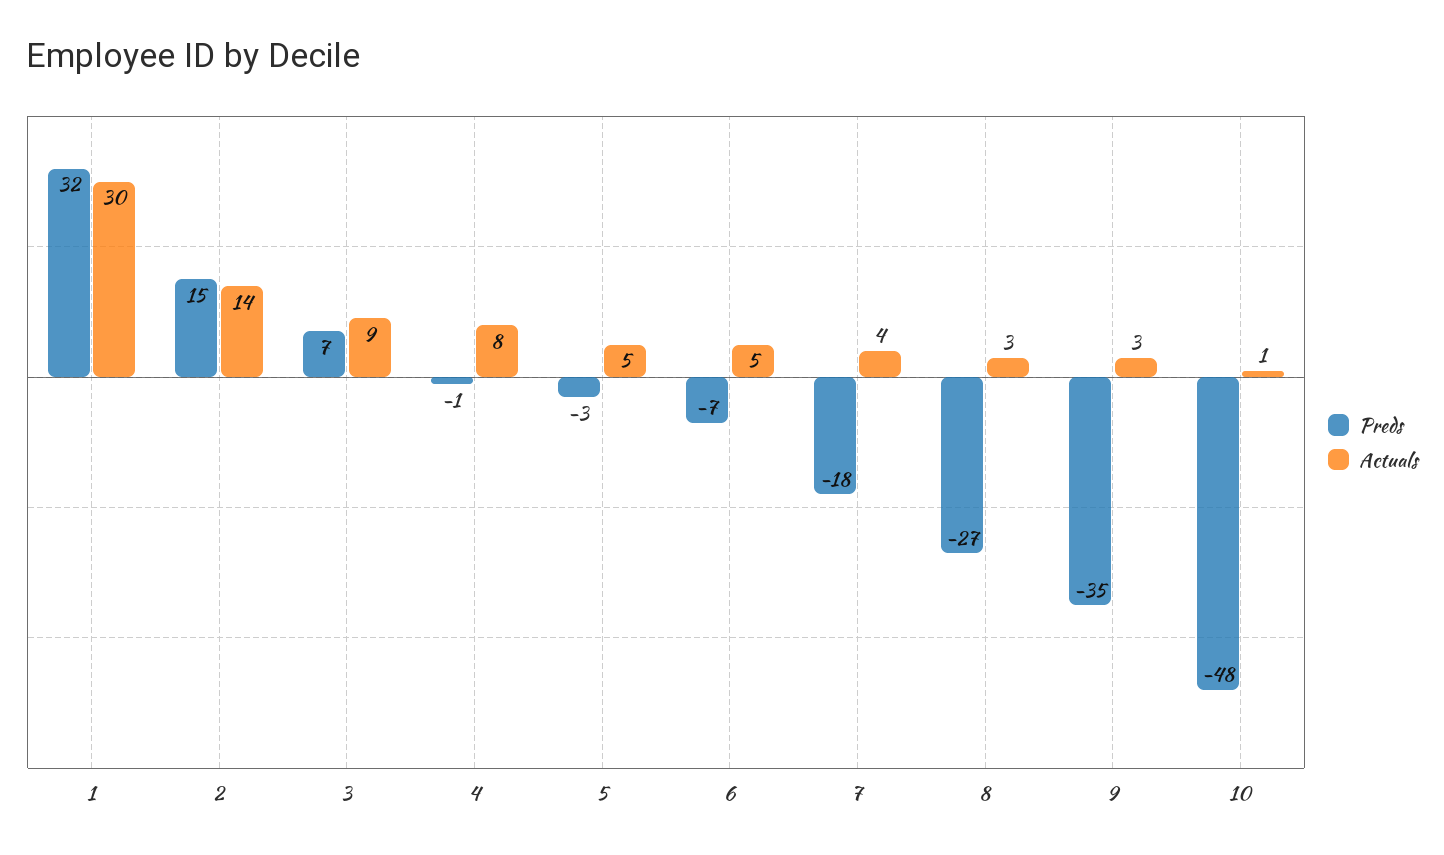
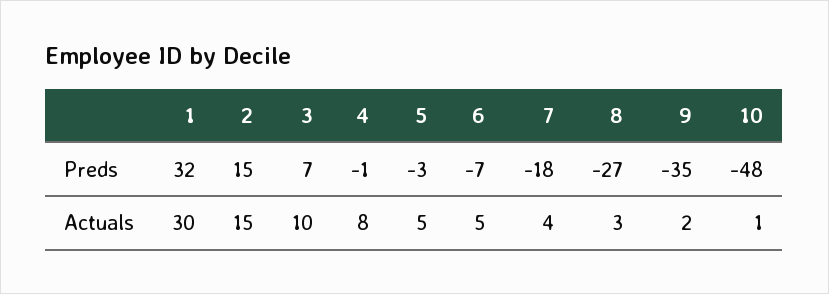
Actuals, 2: 14 -> 15
Actuals, 3: 9 -> 10
Actuals, 9: 3 -> 2

